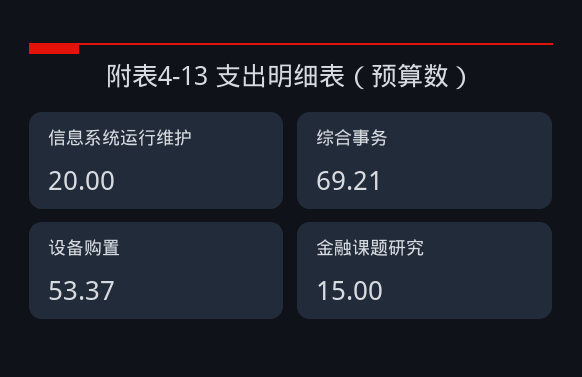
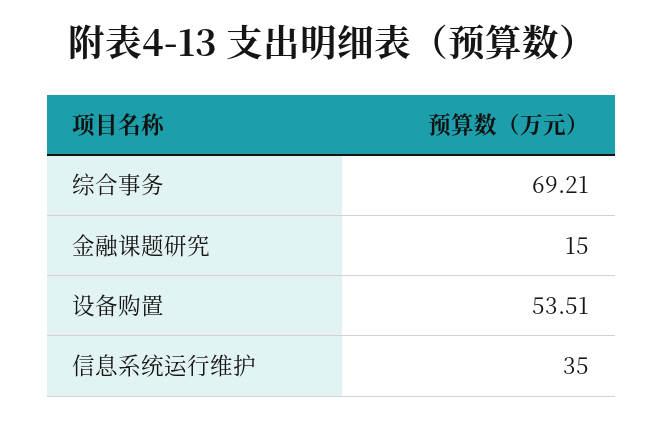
信息系统运行维护: 20 -> 35
设备购置: 53.37 -> 53.51

